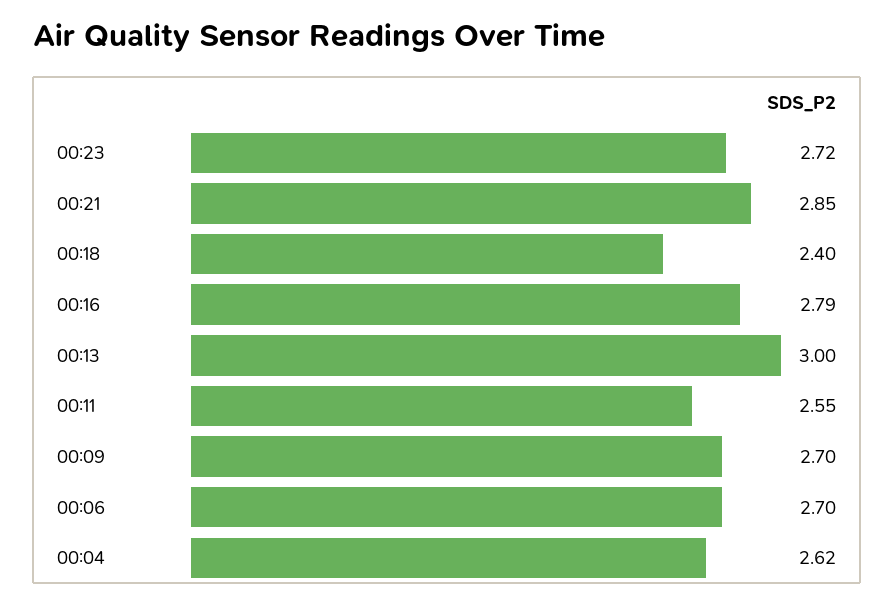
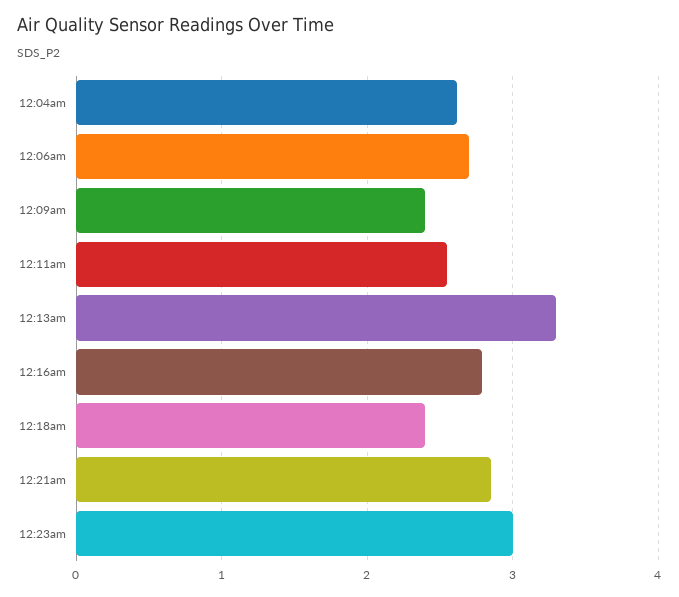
00:23: 2.72 -> 3
00:13: 3 -> 3.3
00:09: 2.7 -> 2.4

